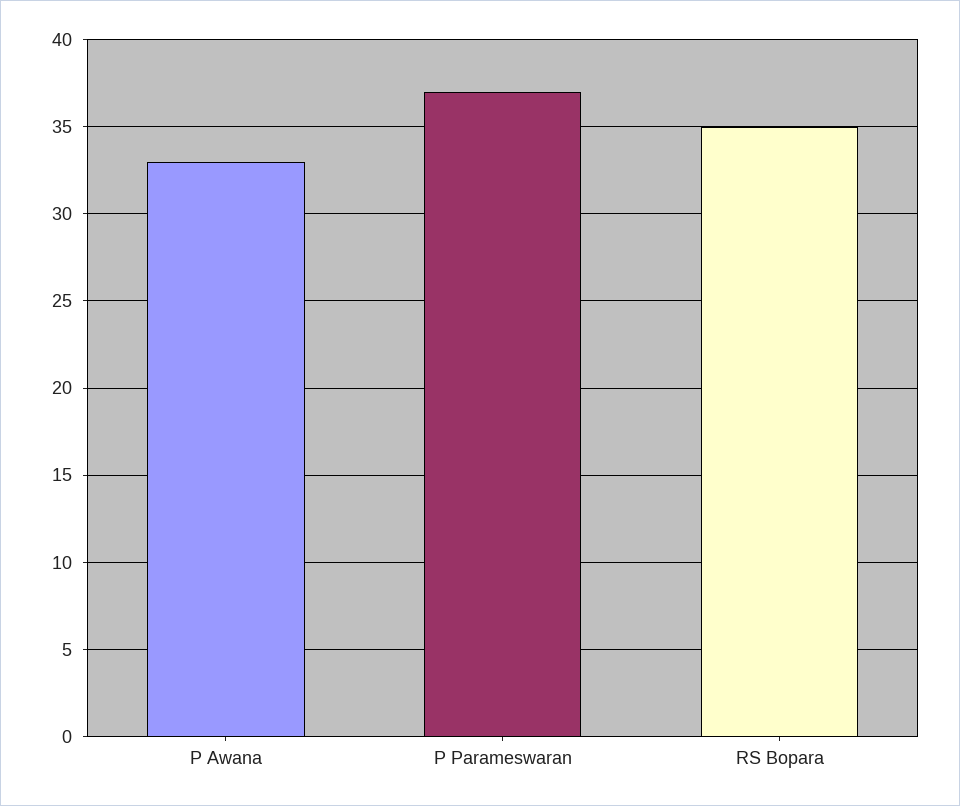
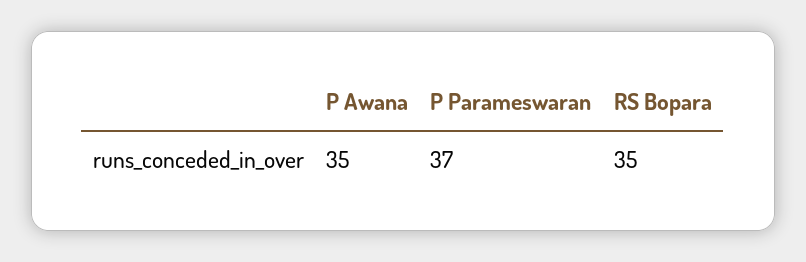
P Awana: 33 -> 35

